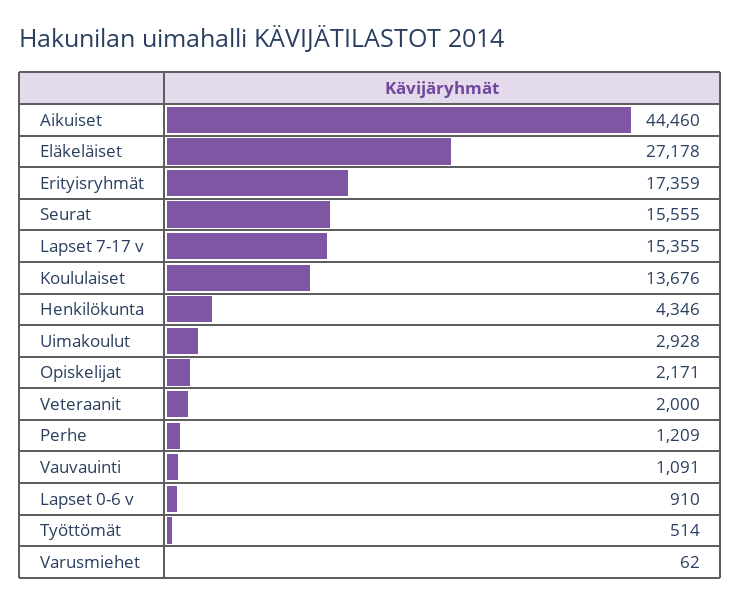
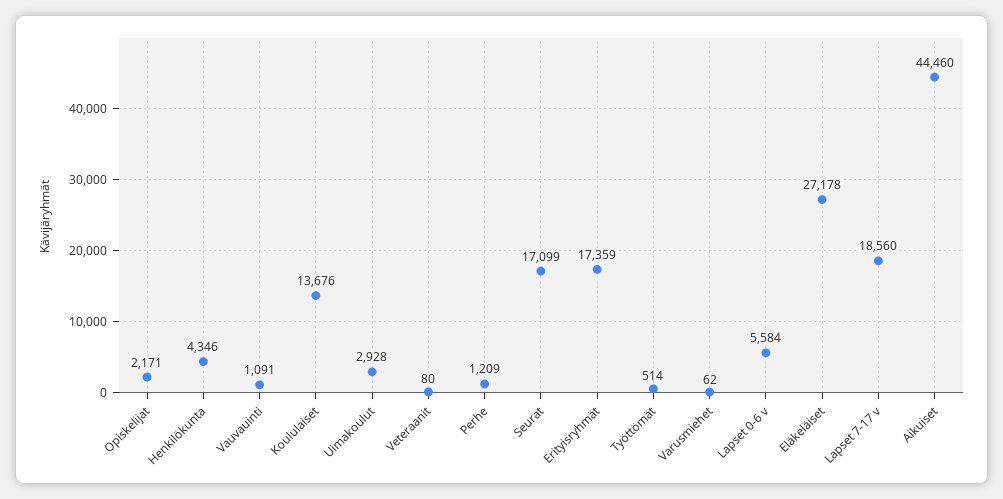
Seurat: 15555 -> 17099
Lapset 7-17 v: 15355 -> 18560
Veteraanit: 2000 -> 80
Lapset 0-6 v: 910 -> 5584

